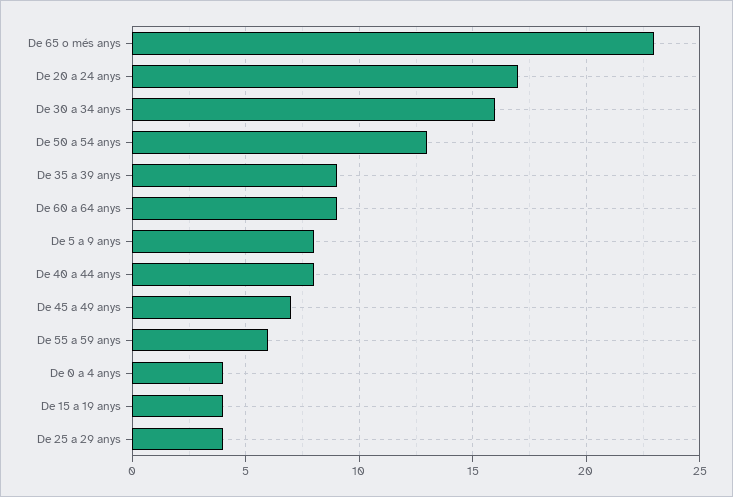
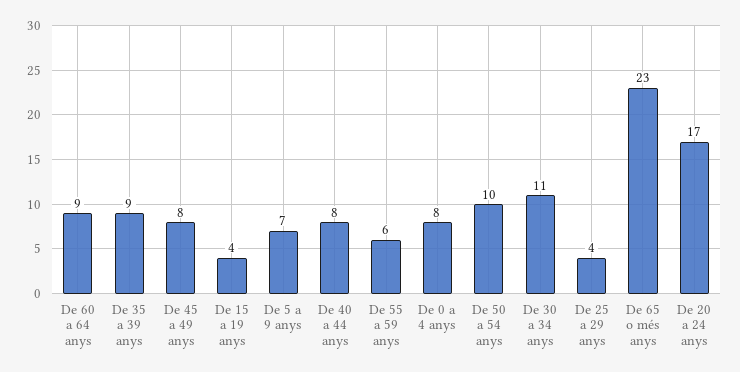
De 30 a 34 anys: 16 -> 11
De 50 a 54 anys: 13 -> 10
De 5 a 9 anys: 8 -> 7
De 45 a 49 anys: 7 -> 8
De 0 a 4 anys: 4 -> 8

